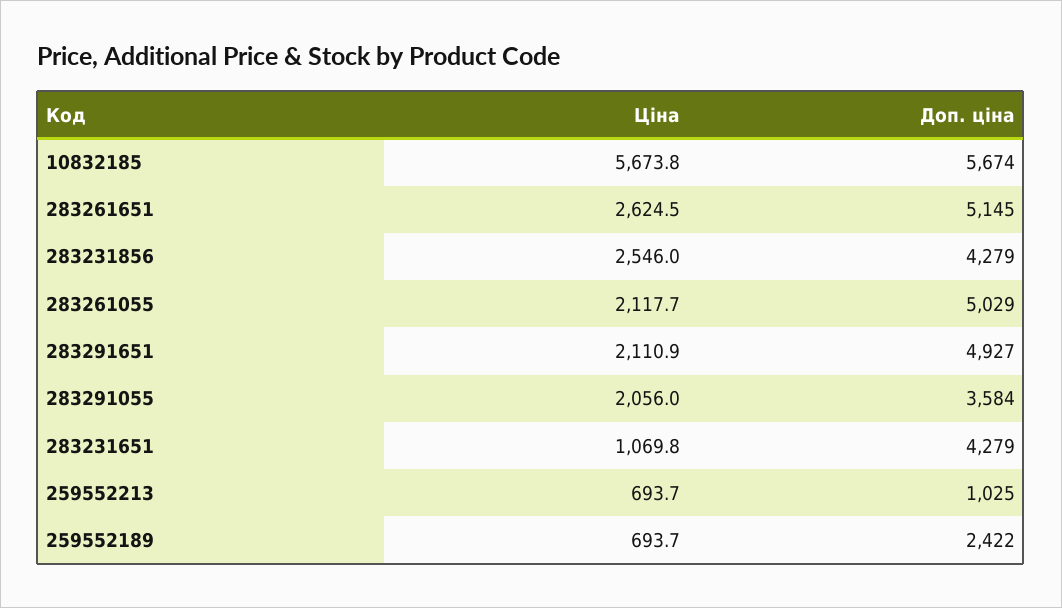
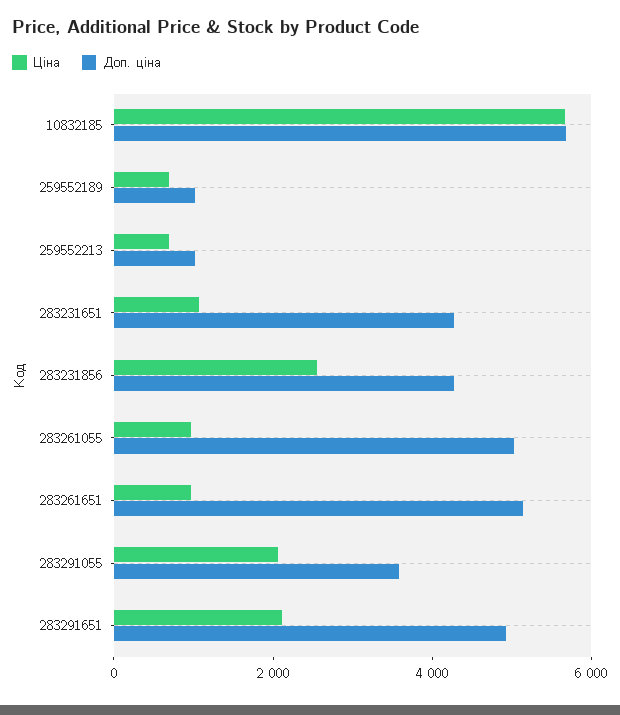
Ціна, 283261651: 2624.5 -> 1000
Ціна, 283261055: 2117.7 -> 1000
Доп. ціна, 259552189: 2422 -> 1000

